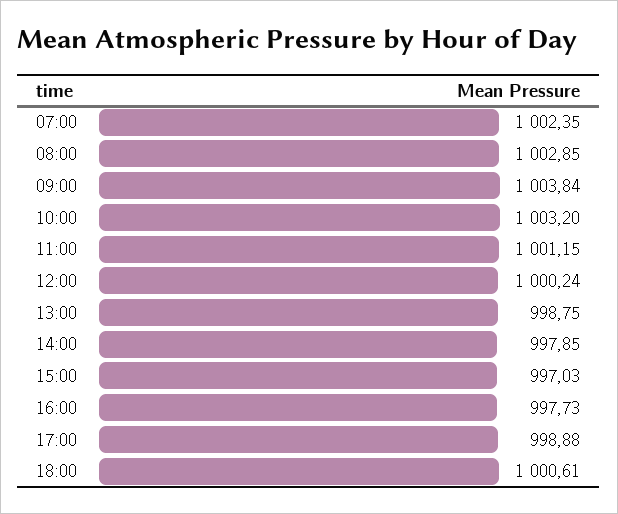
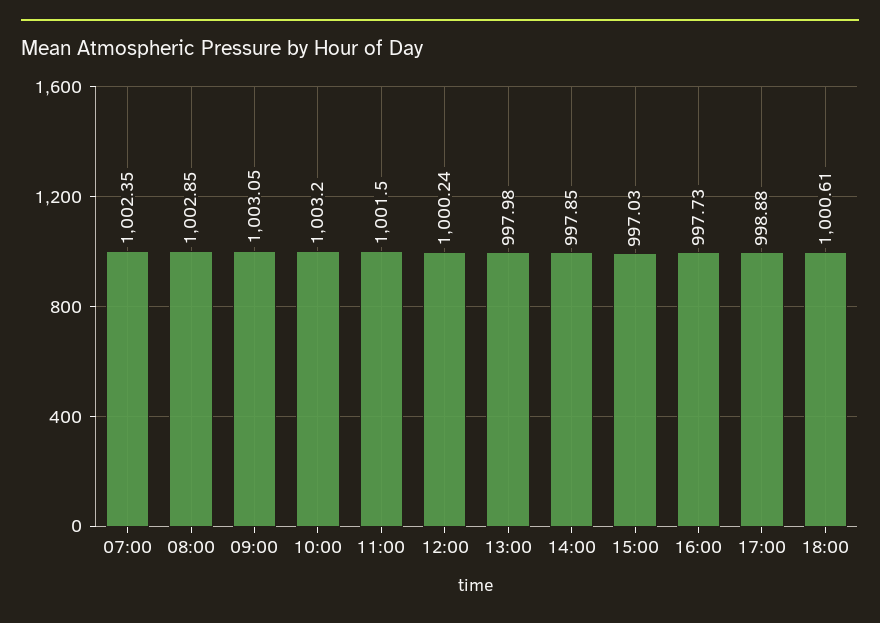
09:00: 1003.84 -> 1003.05
11:00: 1001.15 -> 1001.5
13:00: 998.75 -> 997.98

